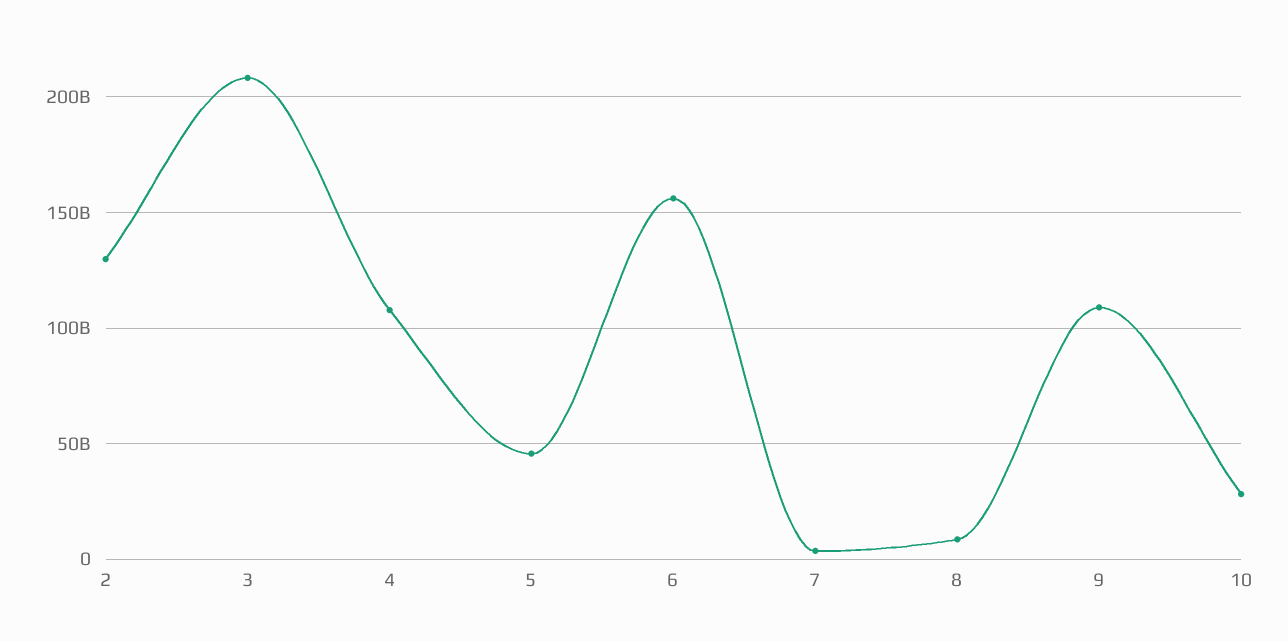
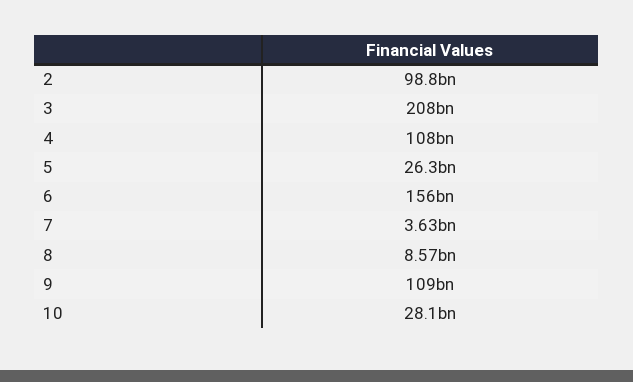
2: 130000000000 -> 98800000000
5: 45000000000 -> 26300000000

